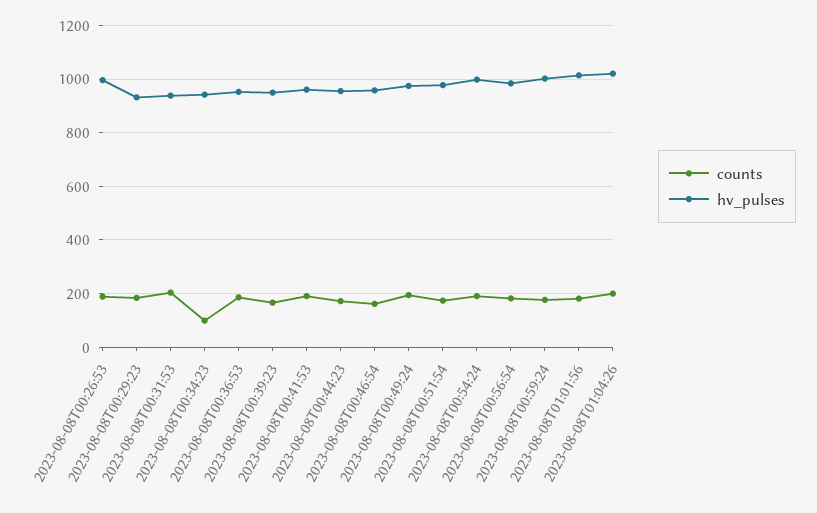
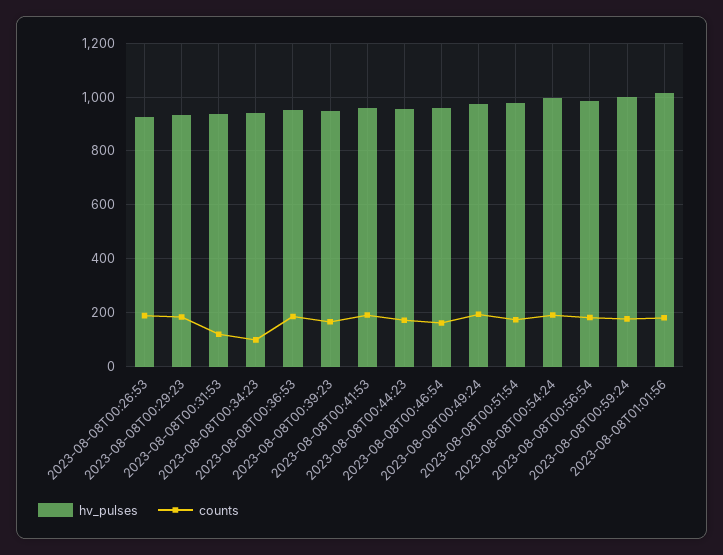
hv_pulses, 2023-08-08T00:26:53: 1000 -> 925
counts, 2023-08-08T00:31:53: 200 -> 125
counts, 2023-08-08T01:04:26: 200 -> none
hv_pulses, 2023-08-08T01:04:26: 1025 -> none

